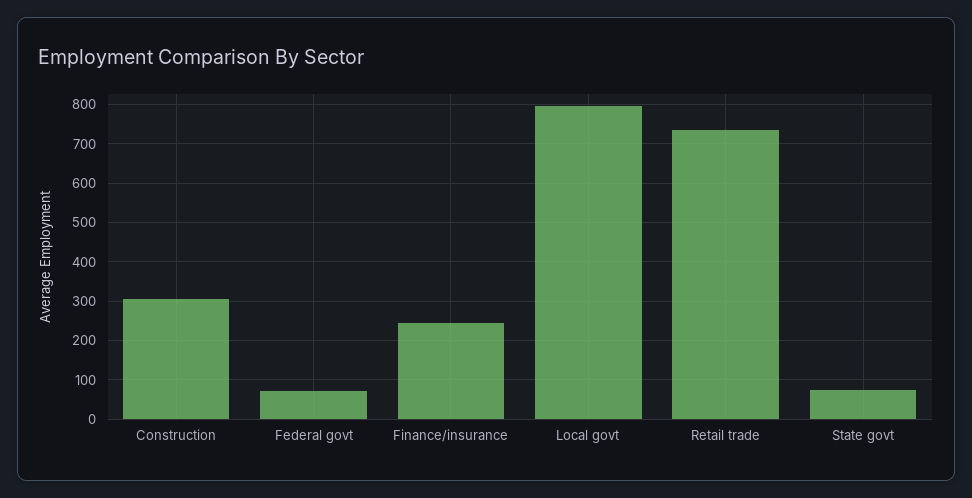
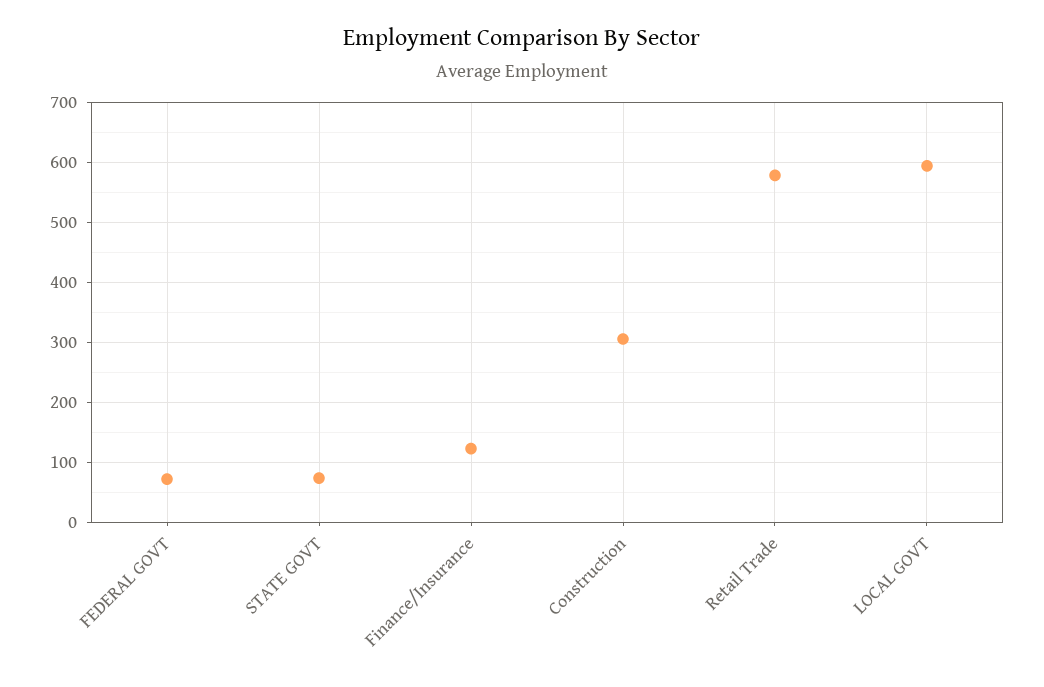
Finance/insurance: 240 -> 120
Local govt: 800 -> 600
Retail trade: 740 -> 580

